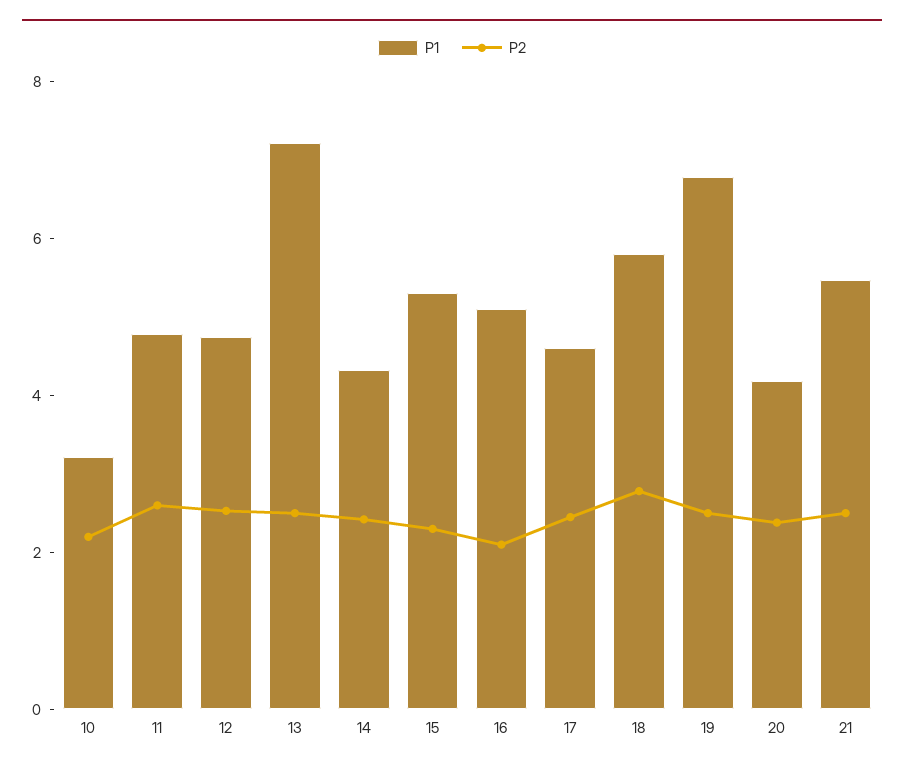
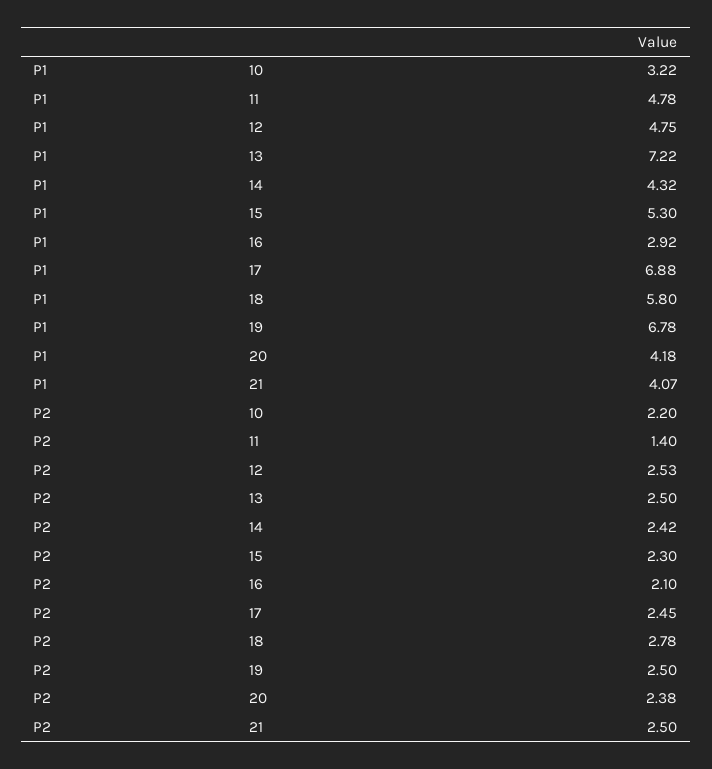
P2, 11: 2.5 -> 1.4
P1, 16: 5 -> 2.92
P1, 17: 4.5 -> 6.88
P1, 21: 5.5 -> 4.07

